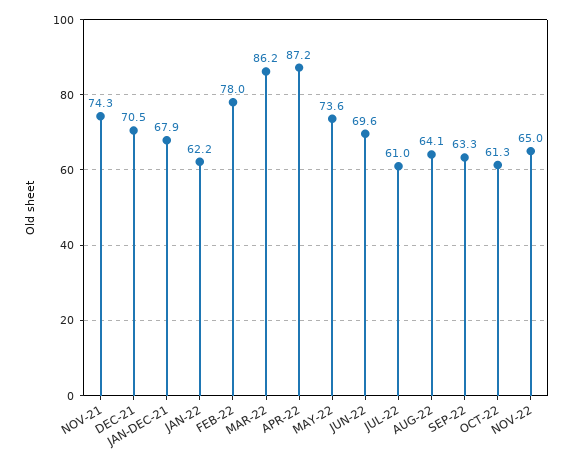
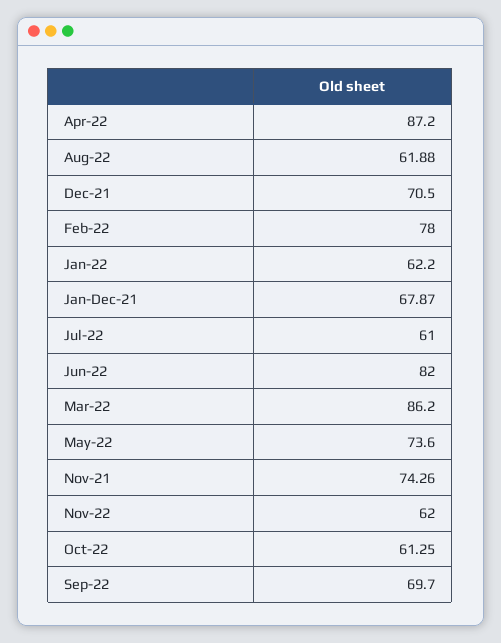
JUN-22: 69.6 -> 82
AUG-22: 64.1 -> 61.88
SEP-22: 63.3 -> 69.7
NOV-22: 65 -> 62

